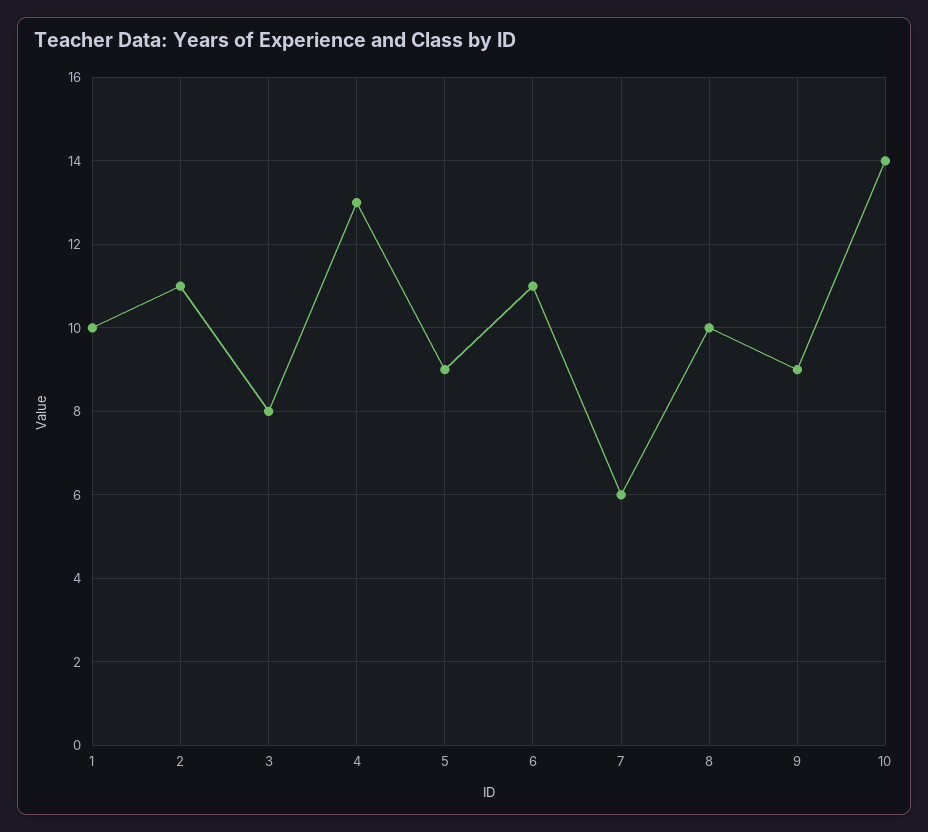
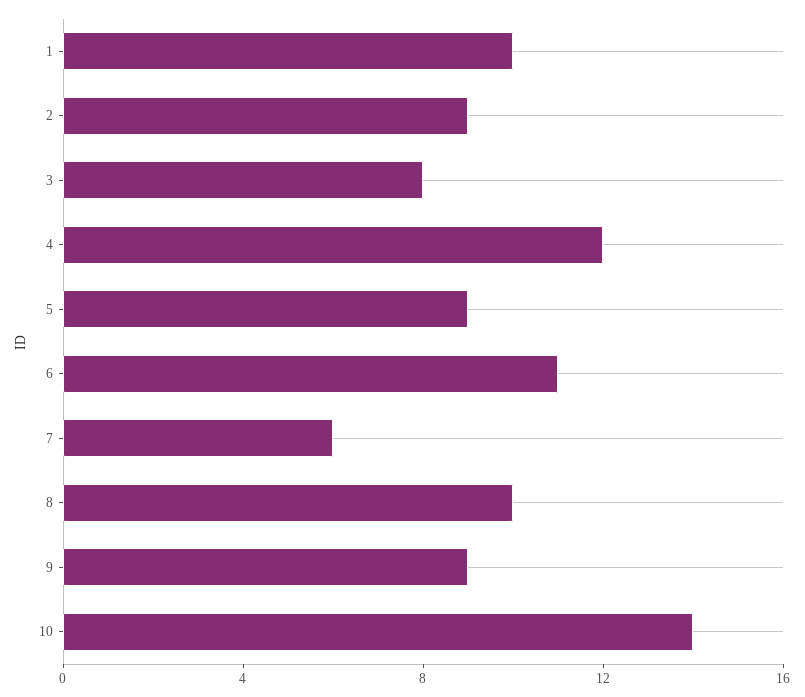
2: 11 -> 9
4: 13 -> 12

